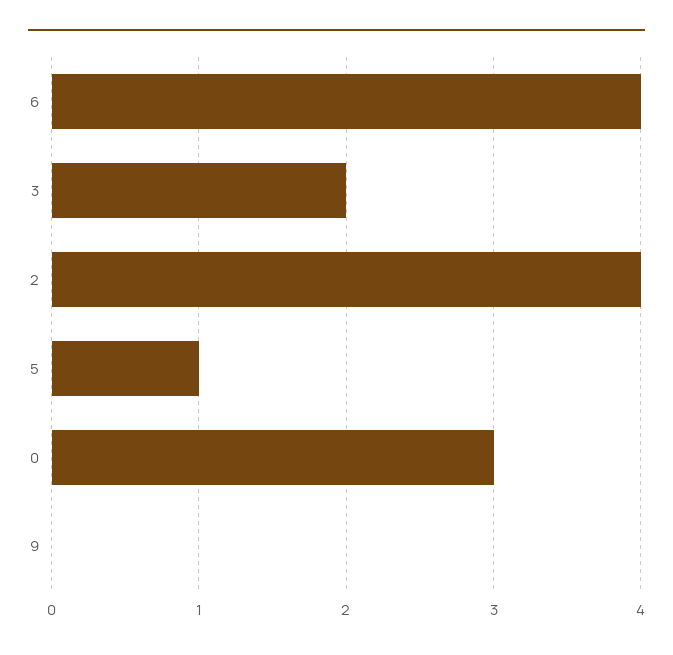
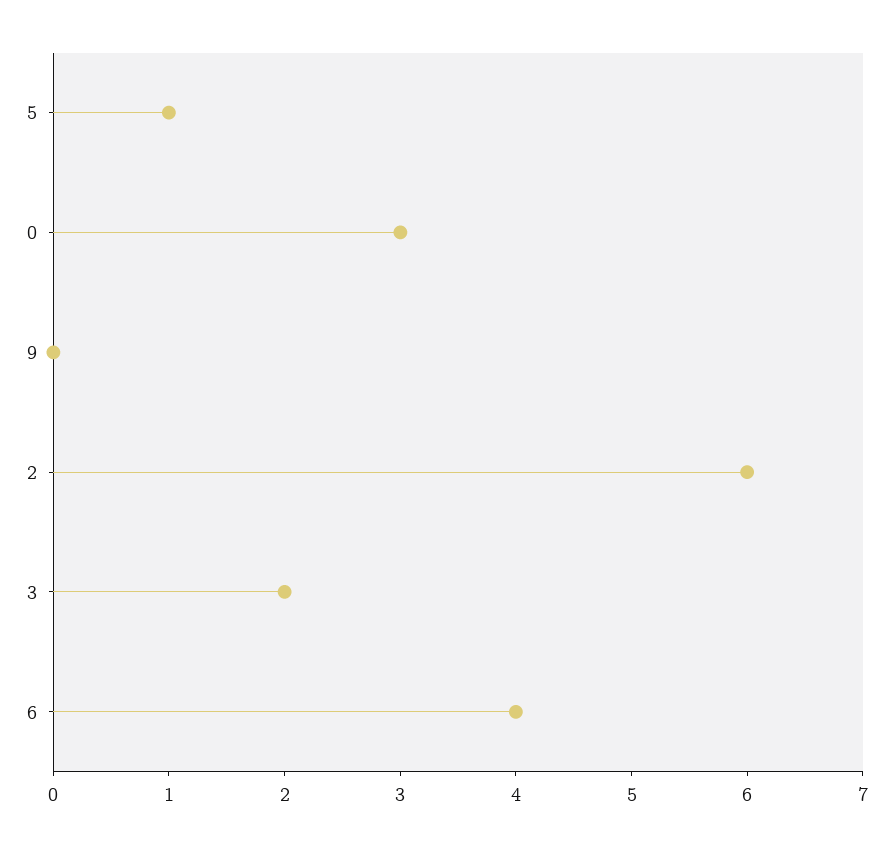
2: 4 -> 6

